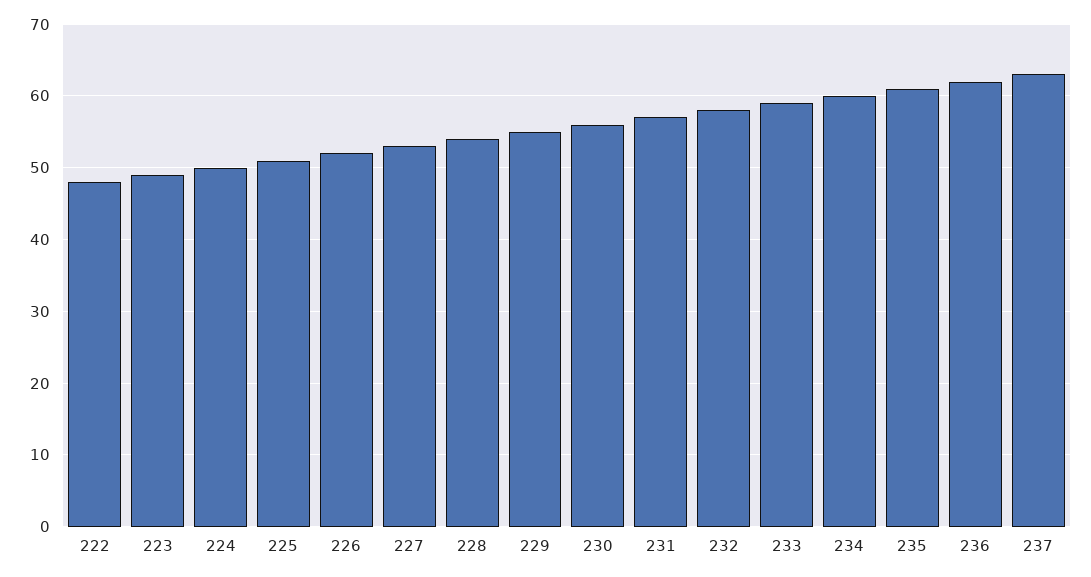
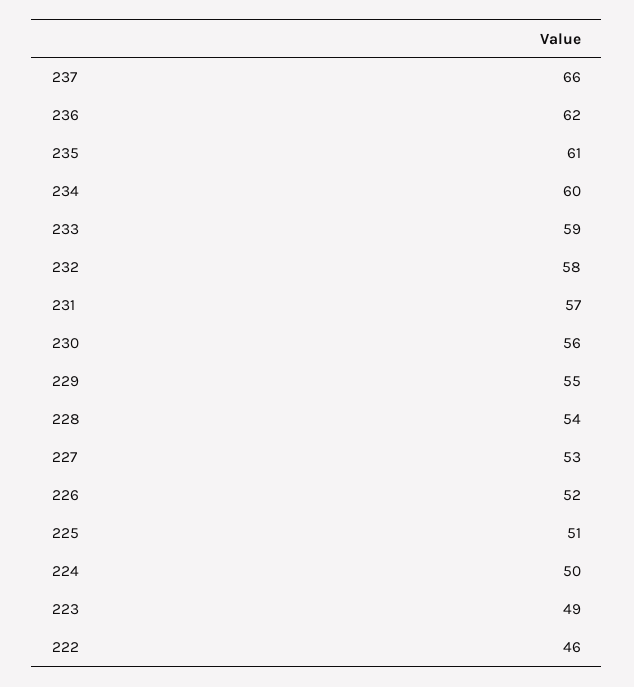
222: 48 -> 46
237: 63 -> 66

